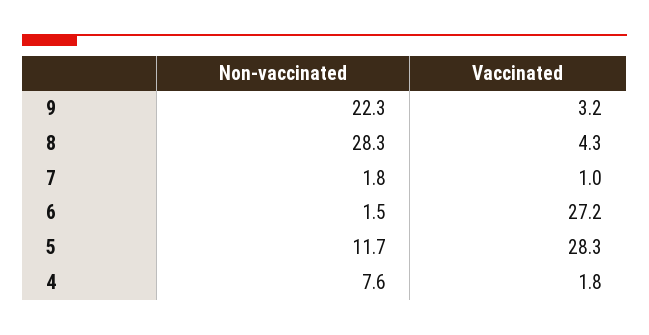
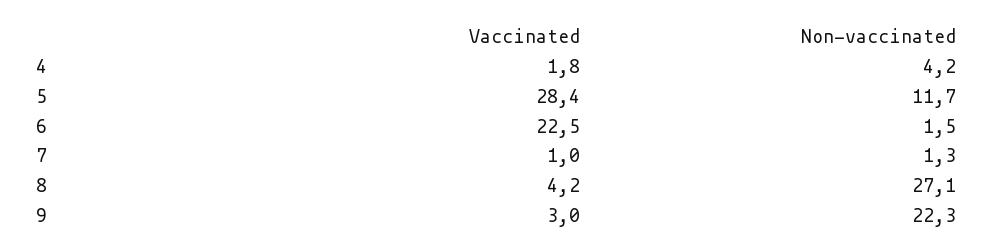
Vaccinated, 9: 3.2 -> 3
Non-vaccinated, 8: 28.3 -> 27.1
Vaccinated, 8: 4.3 -> 4.2
Non-vaccinated, 7: 1.8 -> 1.3
Vaccinated, 6: 27.2 -> 22.5
Vaccinated, 5: 28.3 -> 28.4
Non-vaccinated, 4: 7.6 -> 4.2

